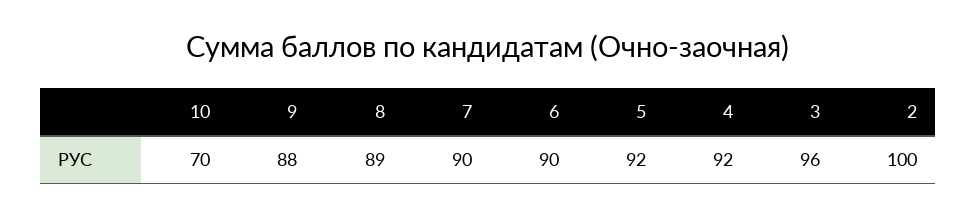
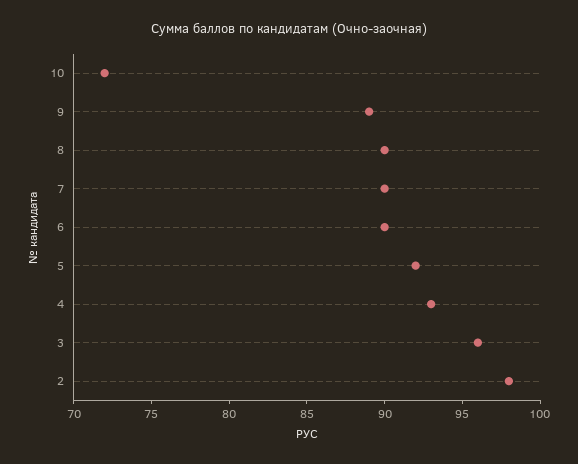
10: 70 -> 72
9: 88 -> 89
8: 89 -> 90
4: 92 -> 93
2: 100 -> 98

